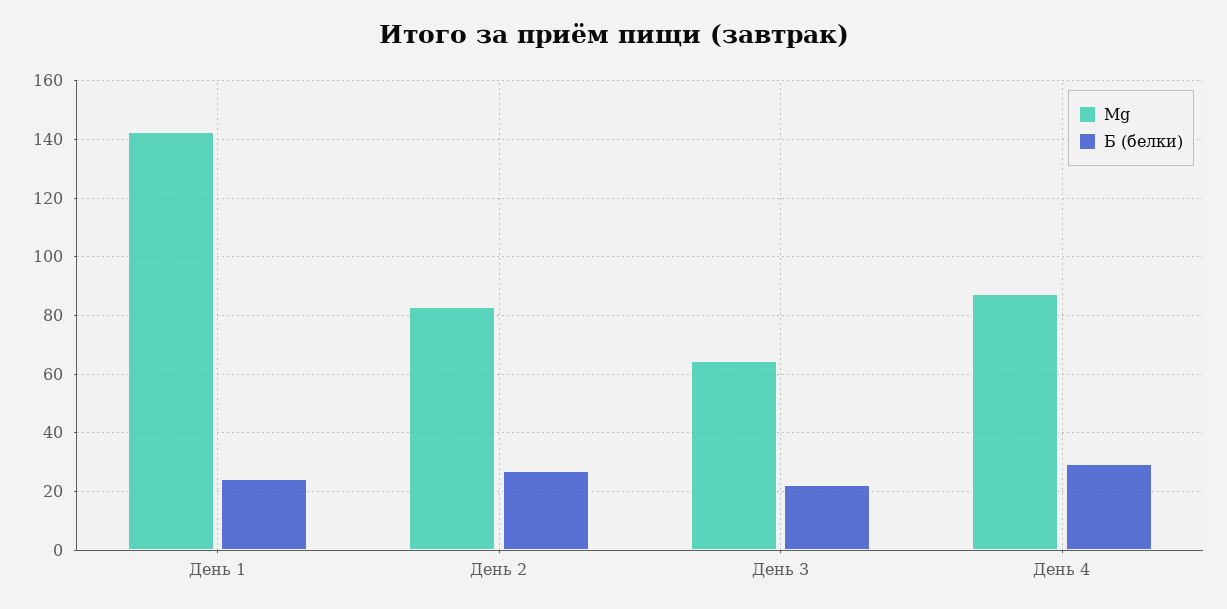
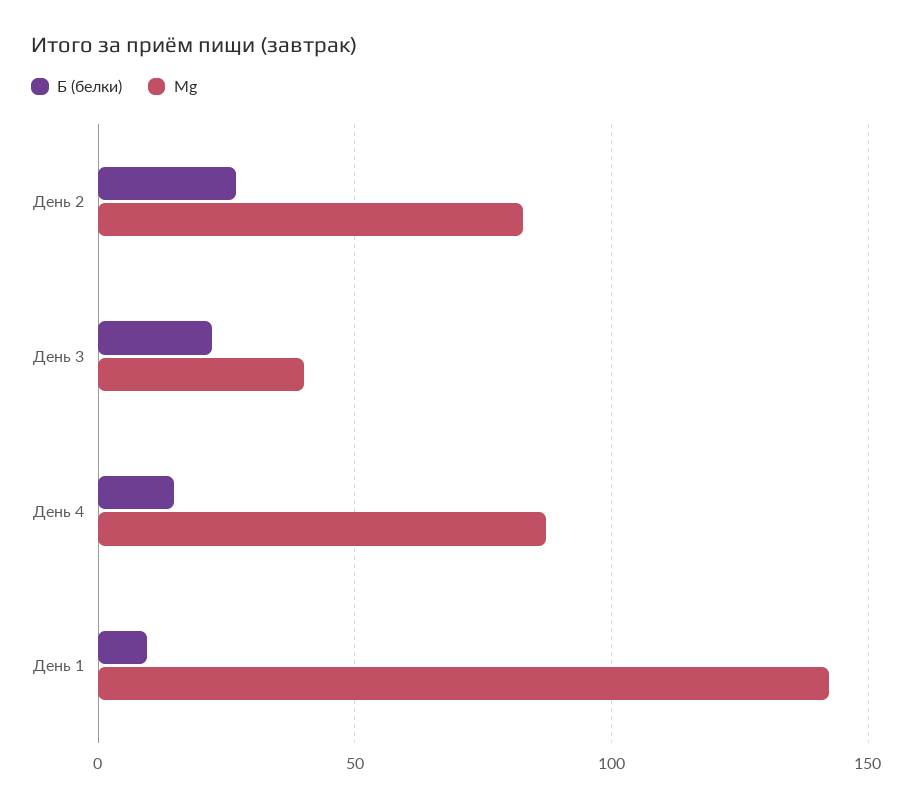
Б (белки), День 1: 25 -> 10
Mg, День 3: 65 -> 40
Б (белки), День 4: 30 -> 15

